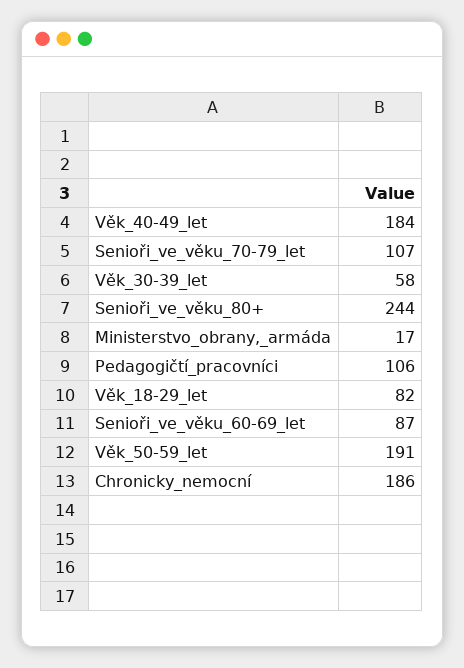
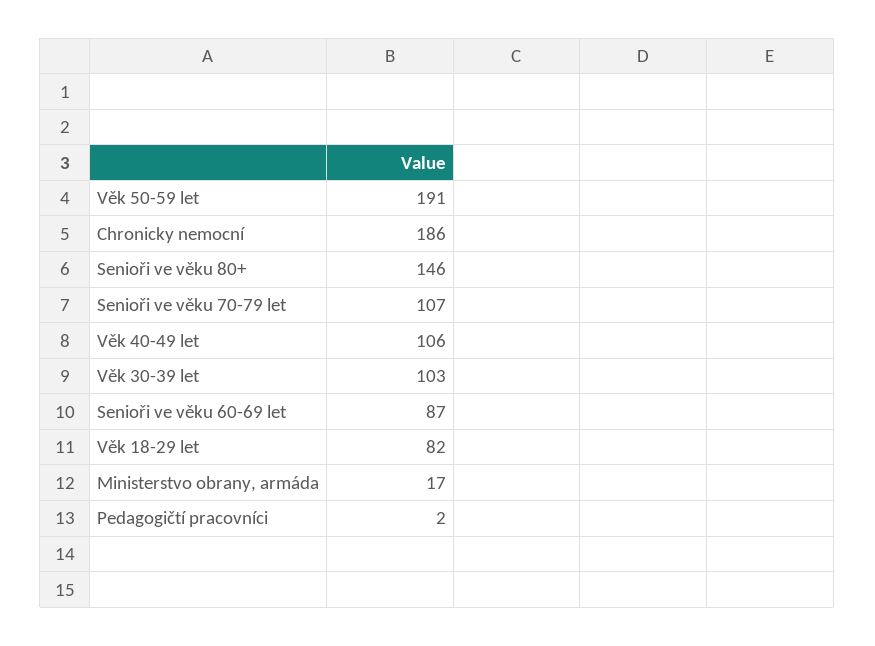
Věk_40-49_let: 184 -> 106
Věk_30-39_let: 58 -> 103
Senioři_ve_věku_80+: 244 -> 146
Pedagogičtí_pracovníci: 106 -> 2

